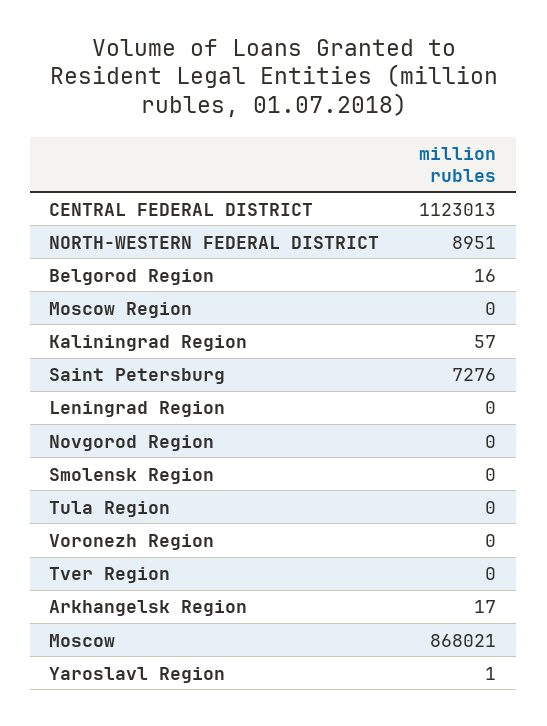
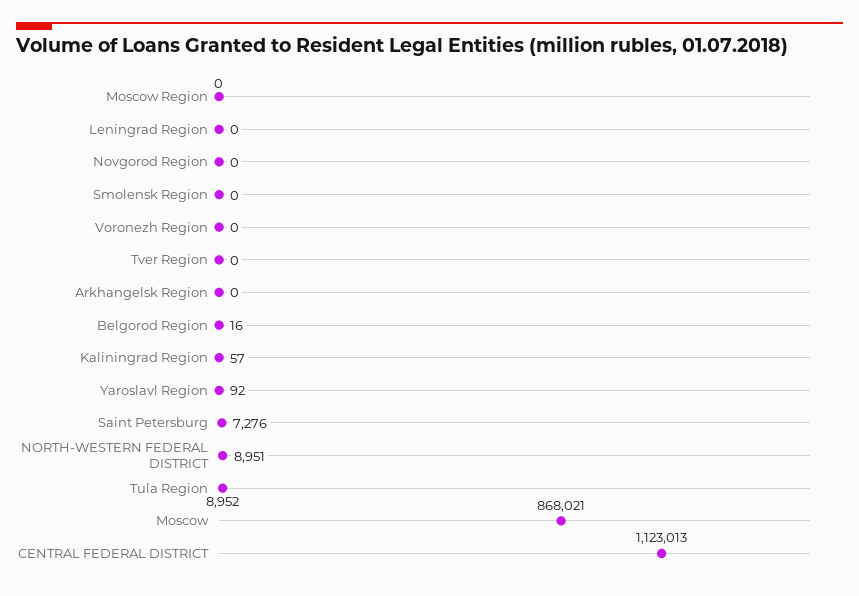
Tula Region: 0 -> 8952
Arkhangelsk Region: 17 -> 0
Yaroslavl Region: 1 -> 92

